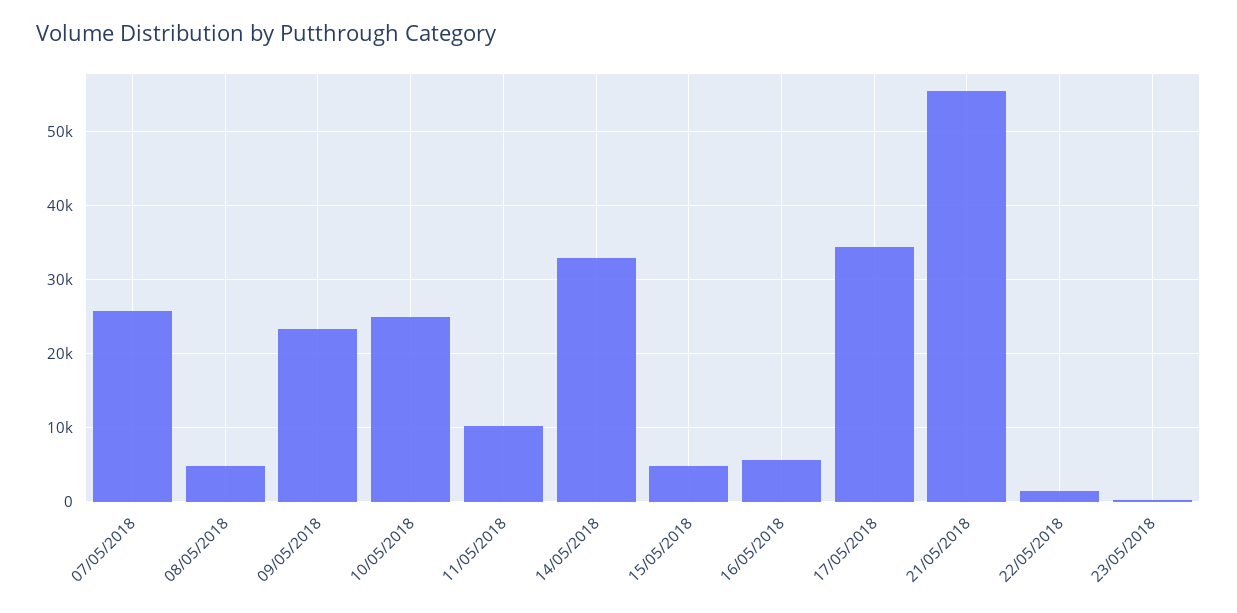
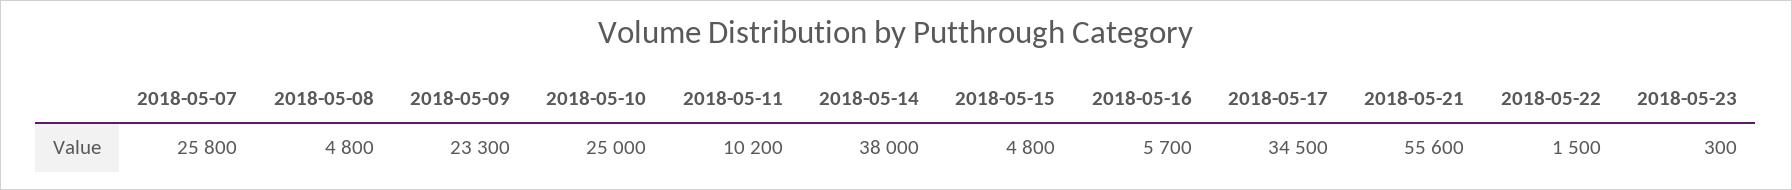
14/05/2018: 33000 -> 38000

